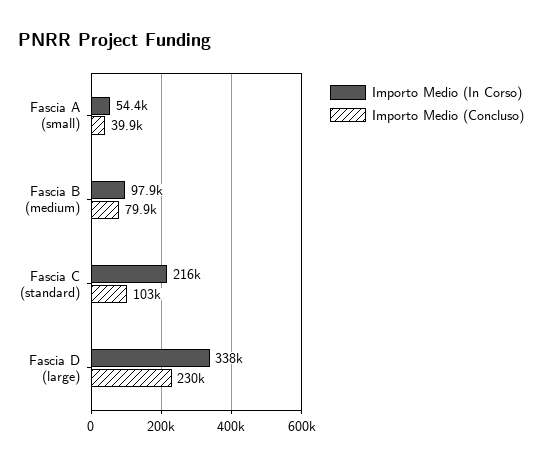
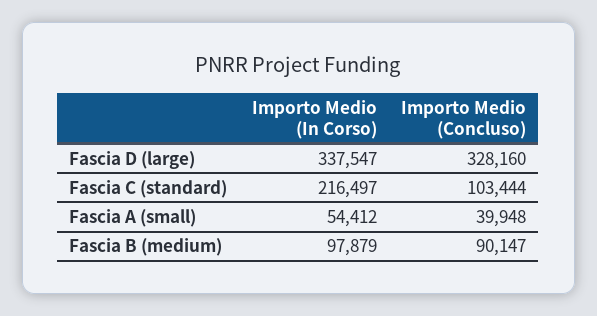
Importo Medio (Concluso), Fascia B (medium): 79900 -> 90147
Importo Medio (Concluso), Fascia D (large): 230000 -> 328160

